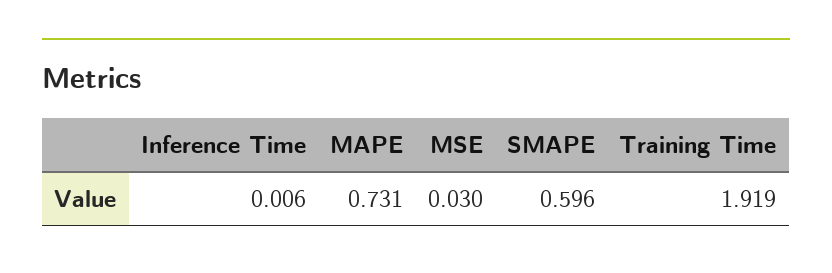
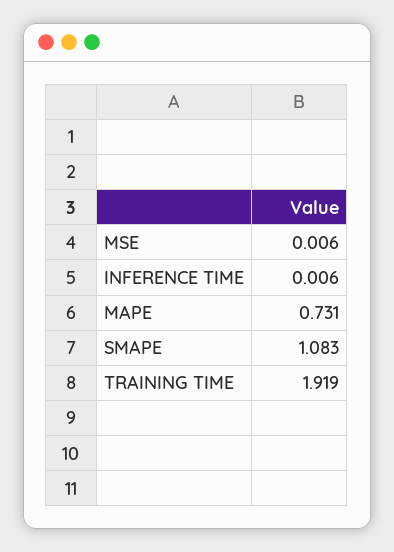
MSE: 0.03 -> 0.006
SMAPE: 0.596 -> 1.083

